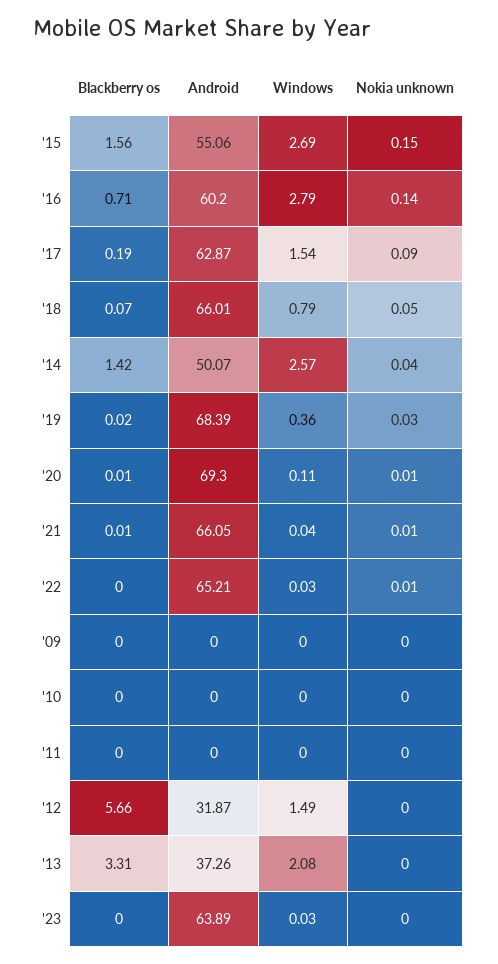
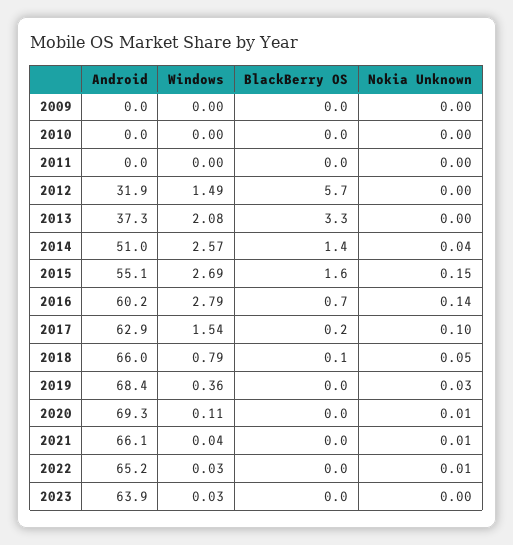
Nokia unknown, '17: 0.09 -> 0.1
Android, '14: 50.07 -> 51

